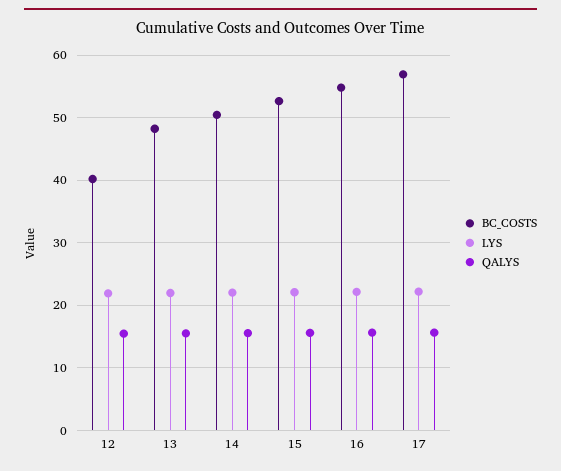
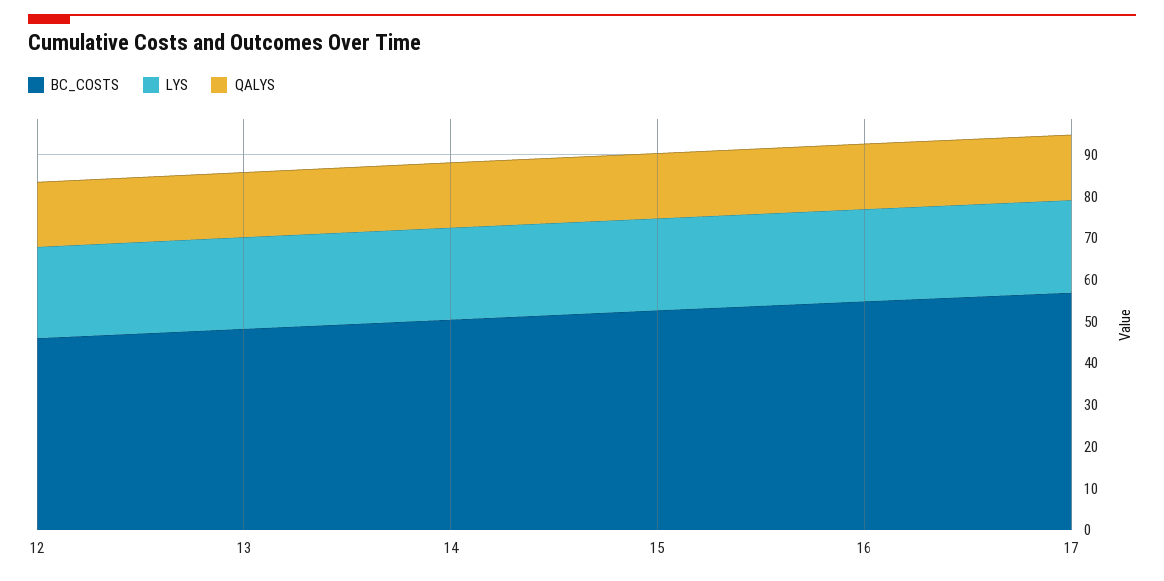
BC_COSTS, 12: 40 -> 46

